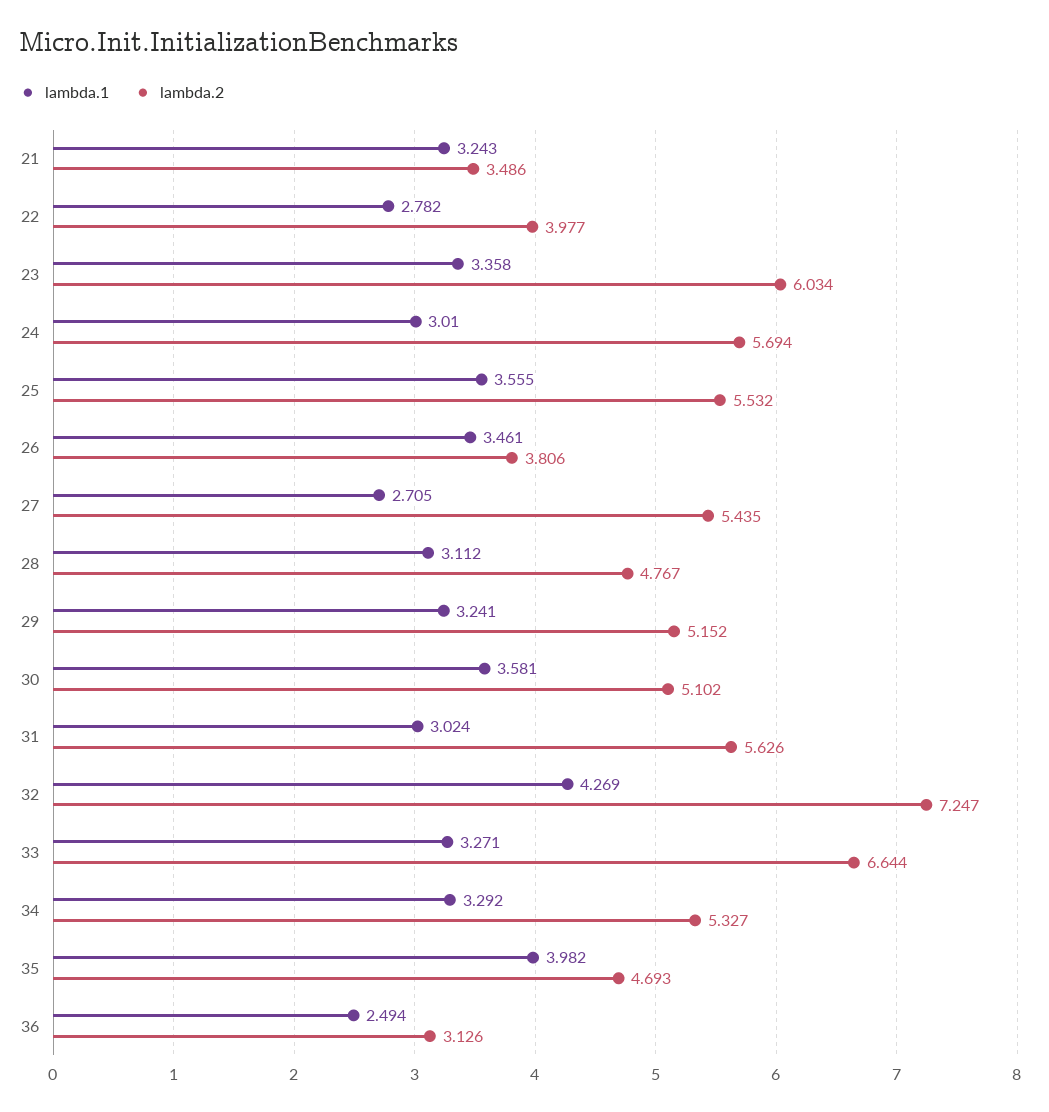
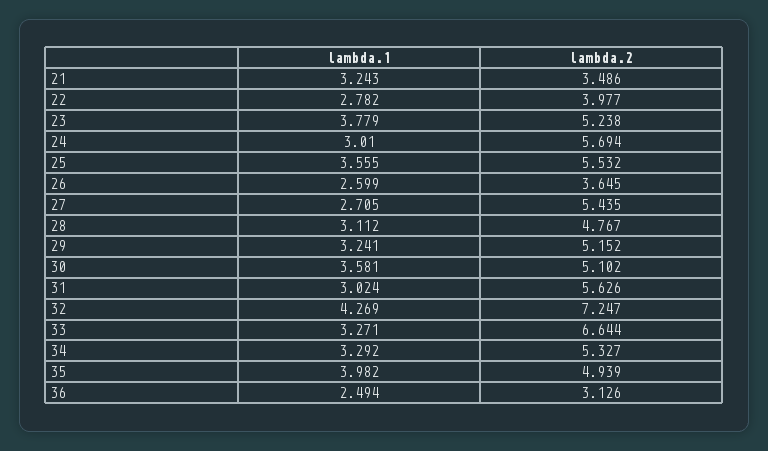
lambda.1, 23: 3.358 -> 3.779
lambda.2, 23: 6.034 -> 5.238
lambda.1, 26: 3.461 -> 2.599
lambda.2, 26: 3.806 -> 3.645
lambda.2, 35: 4.693 -> 4.939

